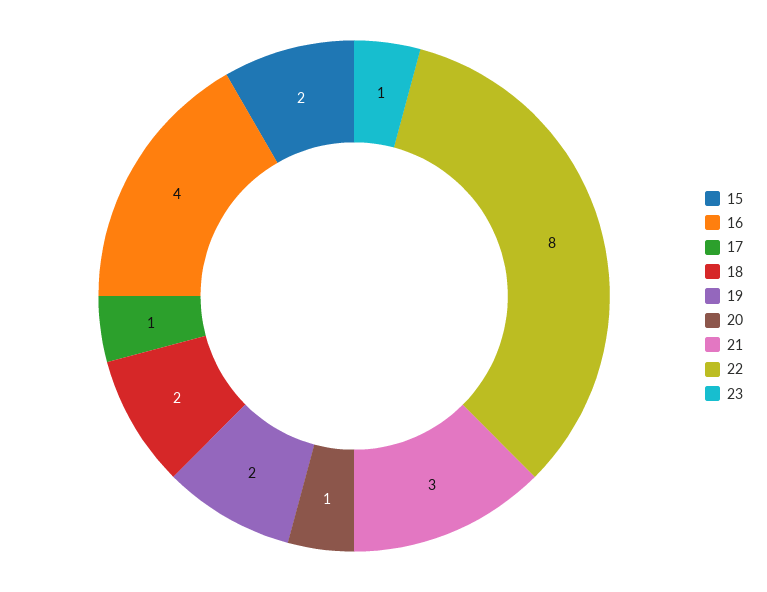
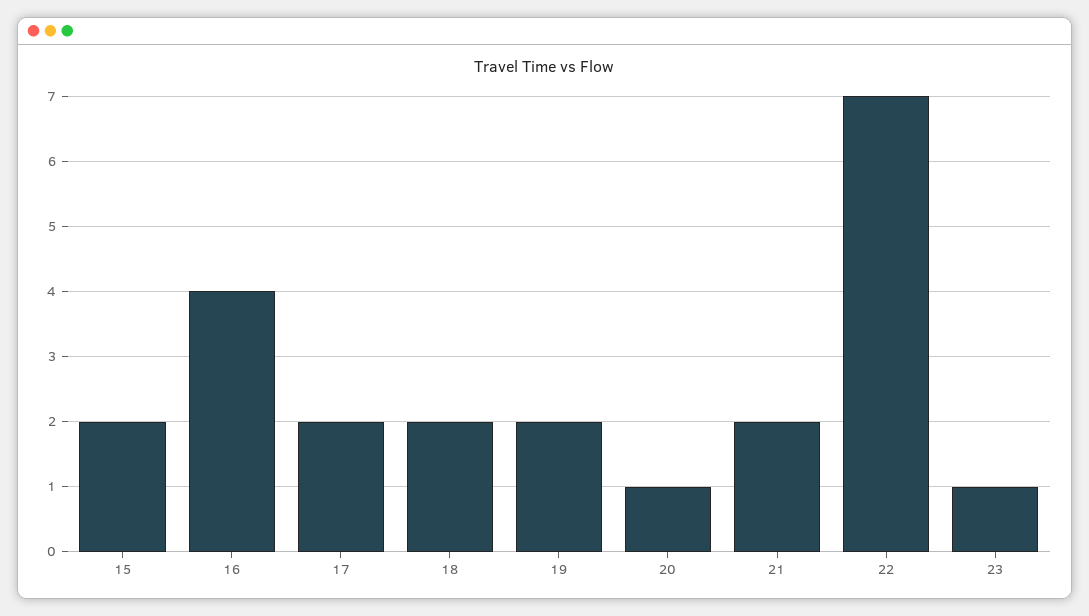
17: 1 -> 2
21: 3 -> 2
22: 8 -> 7

